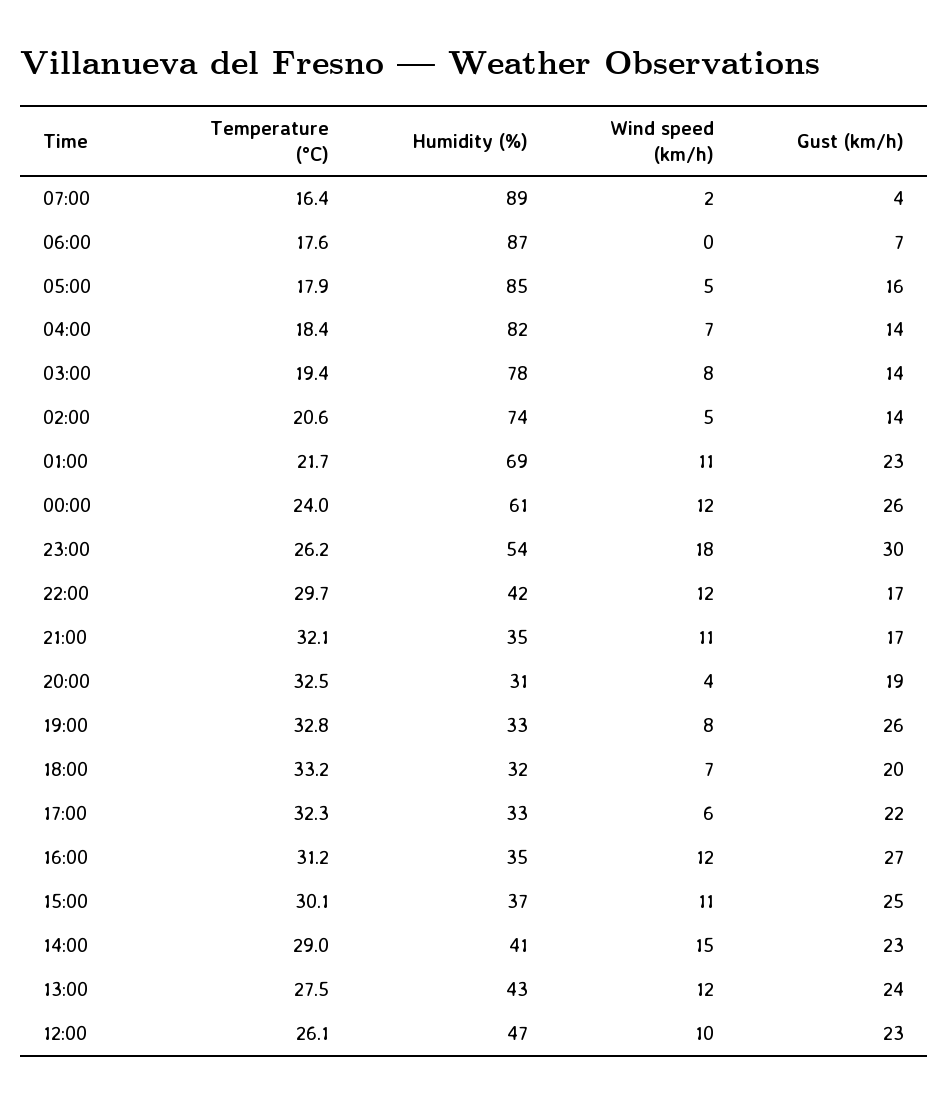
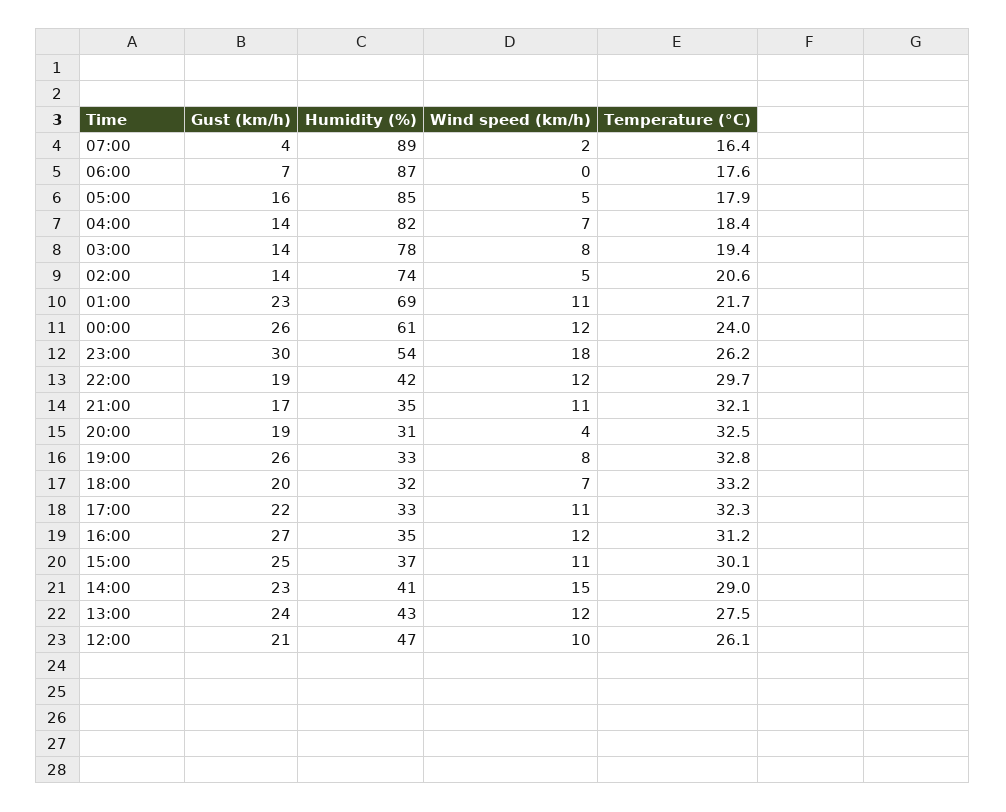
Gust (km/h), 22:00: 17 -> 19
Wind speed (km/h), 17:00: 6 -> 11
Gust (km/h), 12:00: 23 -> 21

